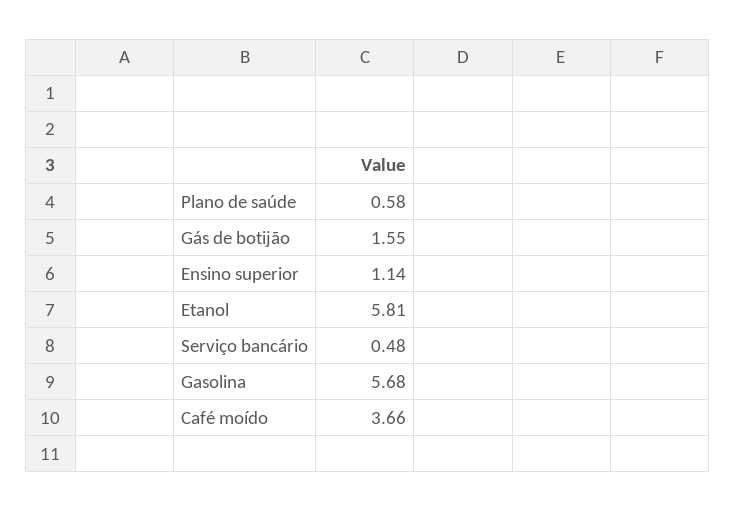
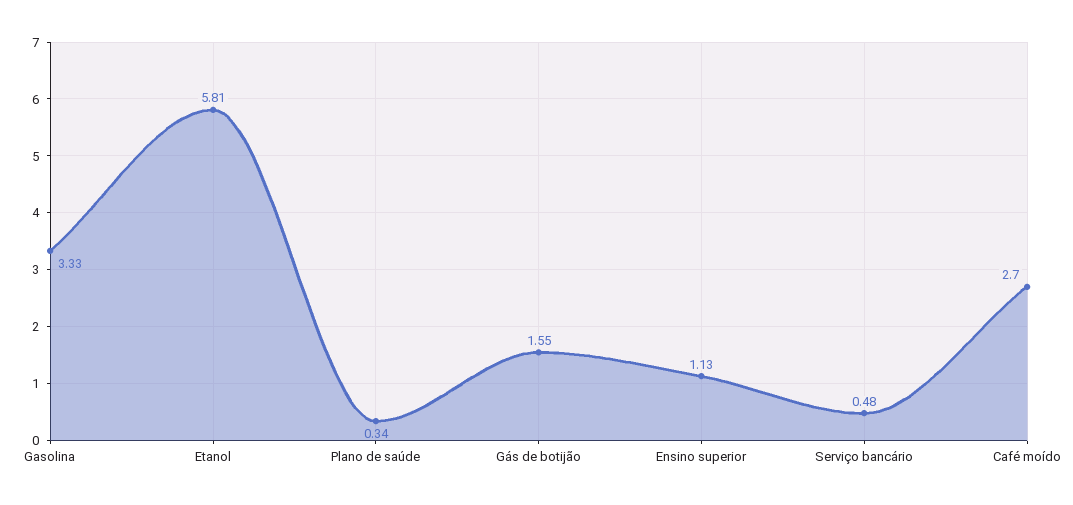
Plano de saúde: 0.58 -> 0.34
Ensino superior: 1.14 -> 1.13
Gasolina: 5.68 -> 3.33
Café moído: 3.66 -> 2.7

